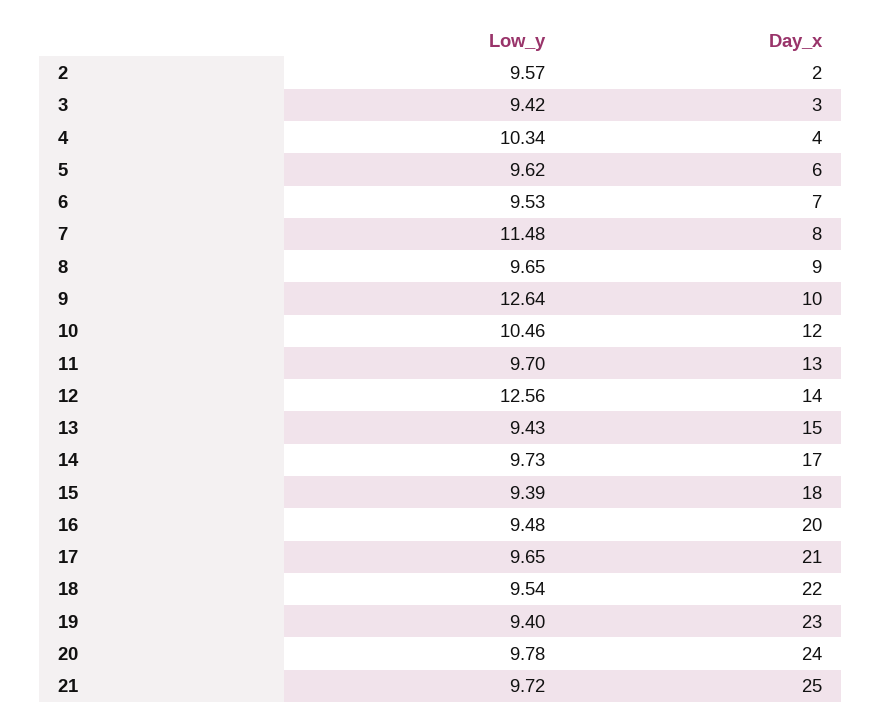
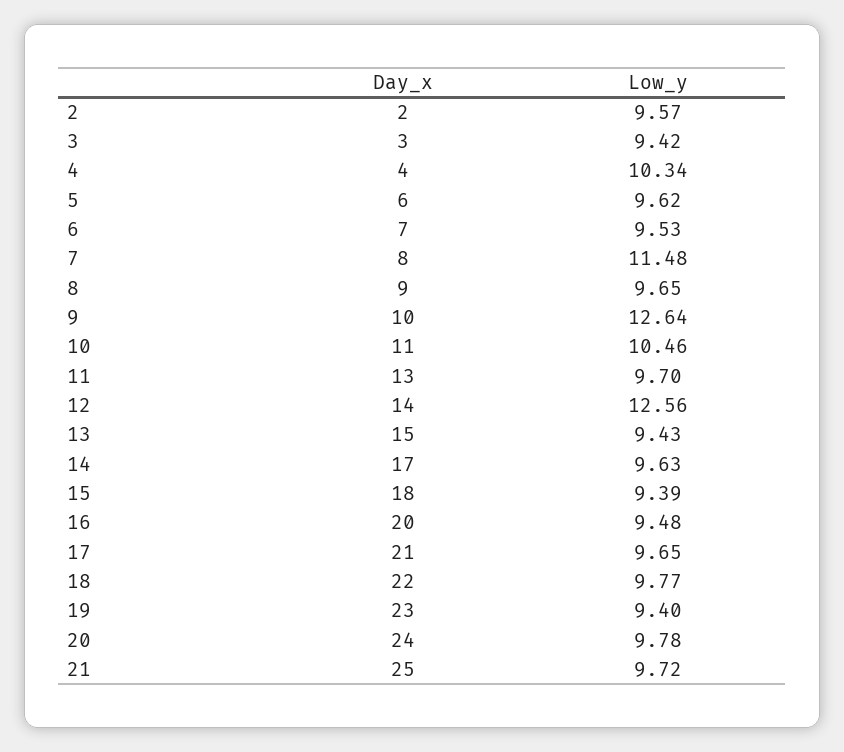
Day_x, 10: 12 -> 11
Low_y, 14: 9.73 -> 9.63
Low_y, 18: 9.54 -> 9.77

